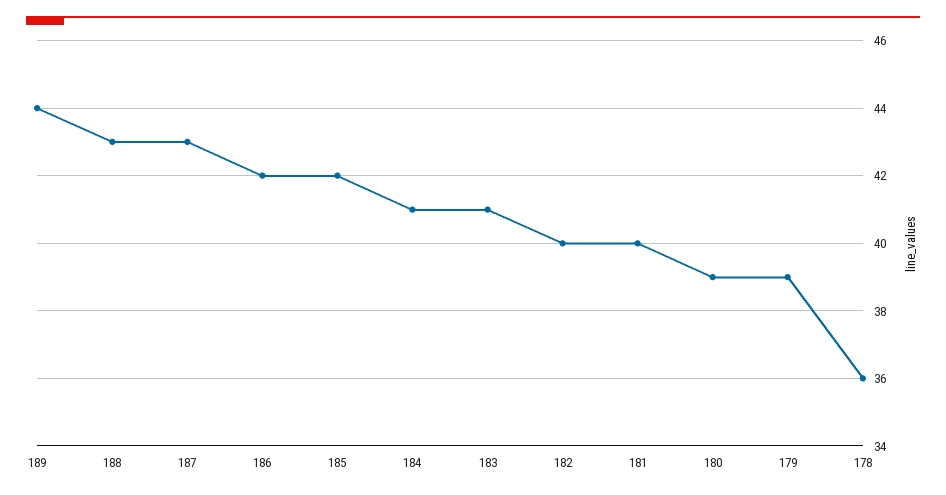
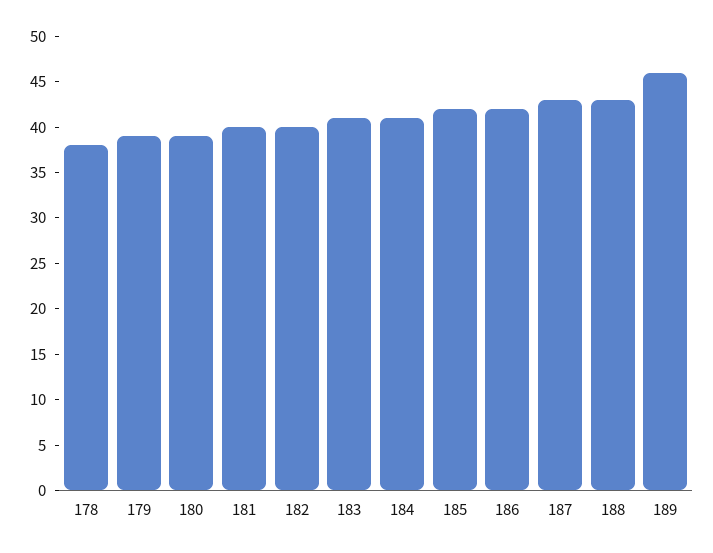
189: 44 -> 46
178: 36 -> 38

